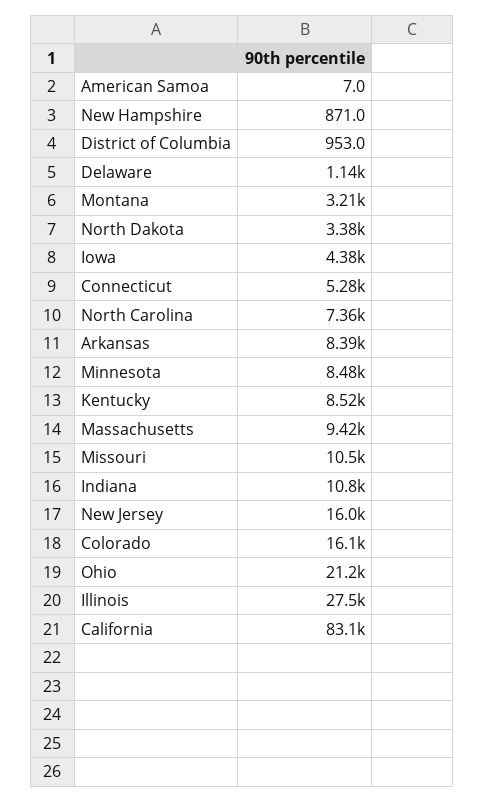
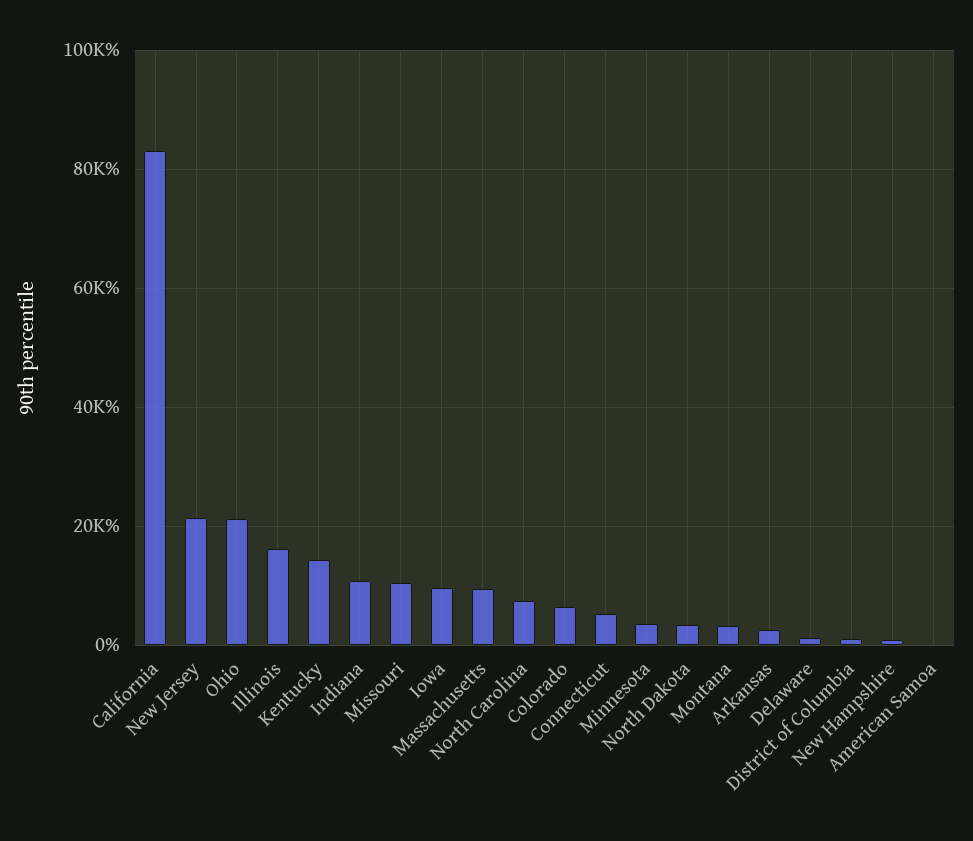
Iowa: 4380 -> 10000
Arkansas: 8390 -> 2000
Minnesota: 8480 -> 4000
Kentucky: 8520 -> 14000
New Jersey: 16000 -> 22000
Colorado: 16100 -> 6000
Illinois: 27500 -> 16000

